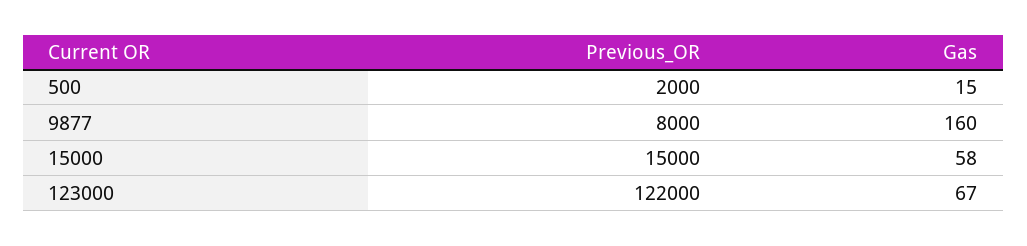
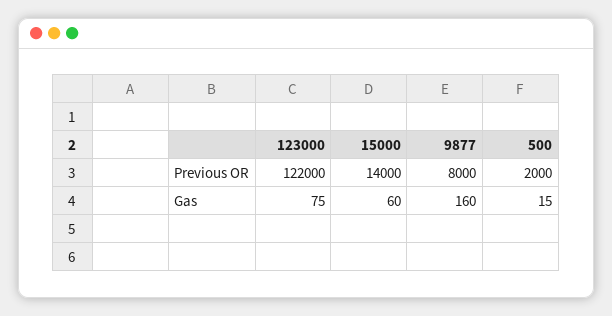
Previous_OR, 15000: 15000 -> 14000
Gas, 15000: 58 -> 60
Gas, 123000: 67 -> 75

